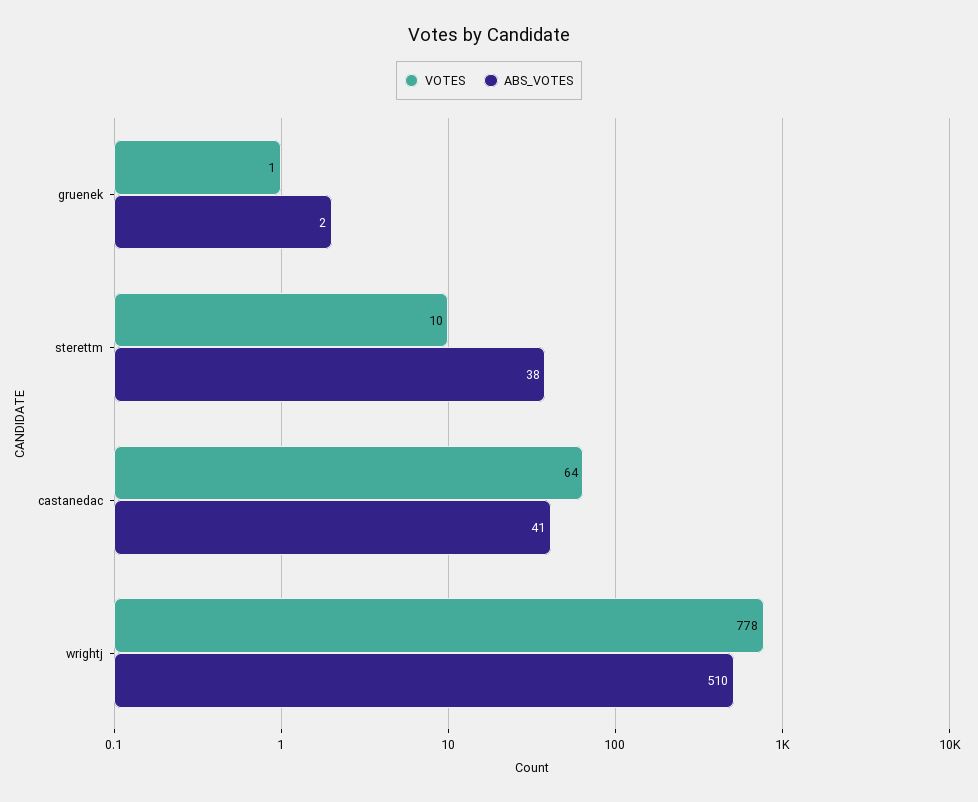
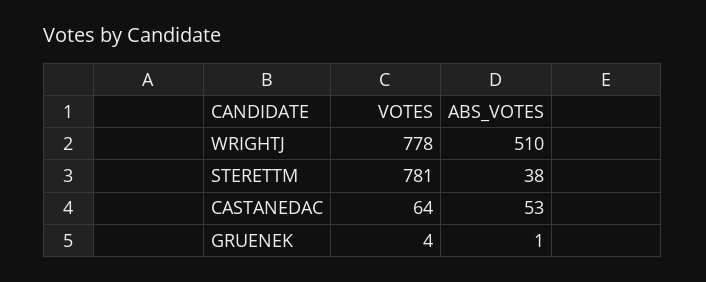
VOTES, gruenek: 1 -> 4
ABS_VOTES, gruenek: 2 -> 1
VOTES, sterettm: 10 -> 781
ABS_VOTES, castanedac: 41 -> 53

